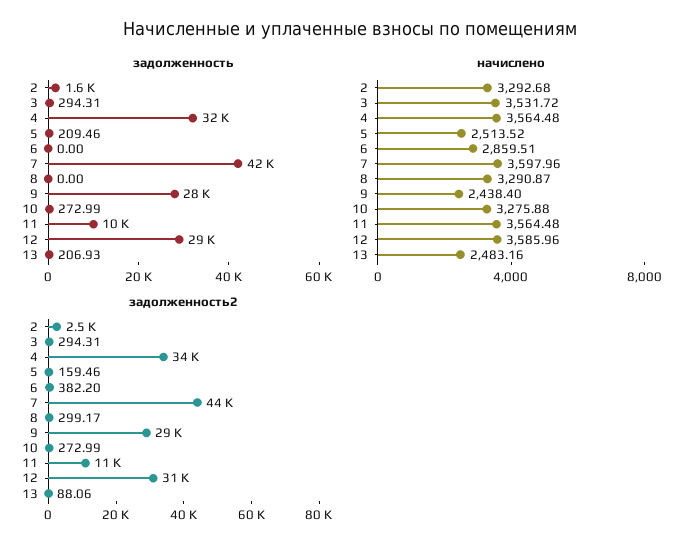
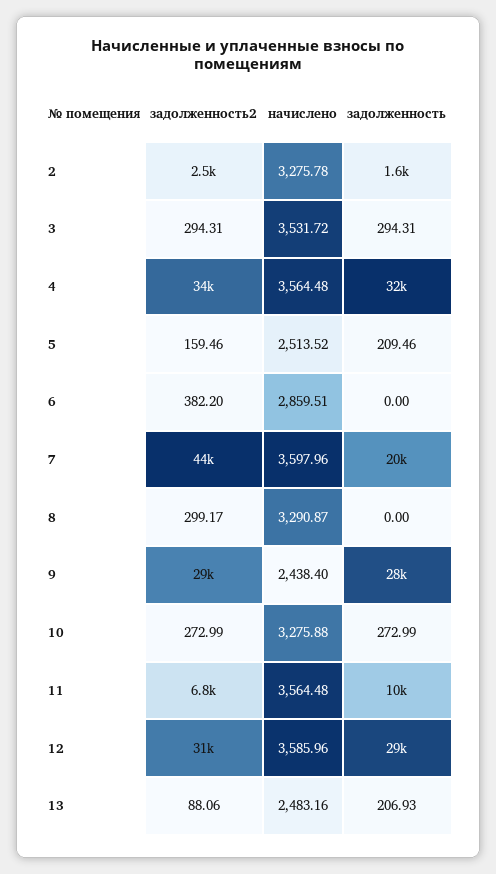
задолженность, 7: 42000 -> 20000
начислено, 2: 3292.68 -> 3275.78
задолженность2, 11: 11000 -> 6800

